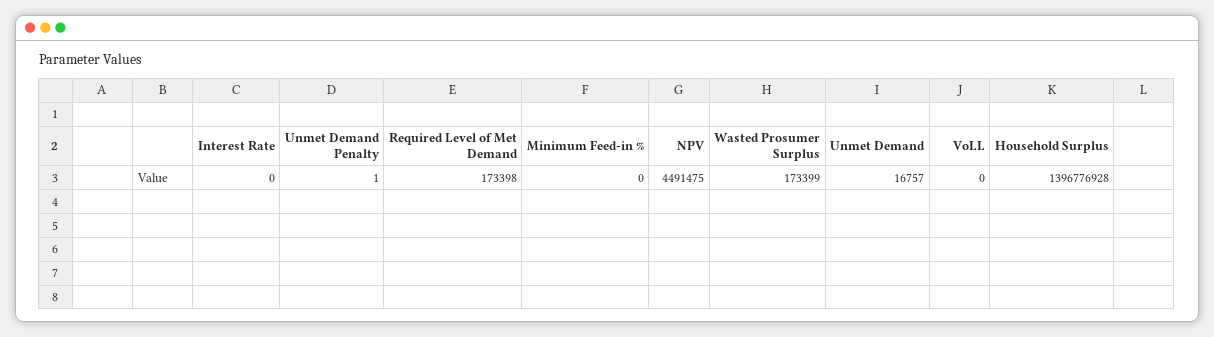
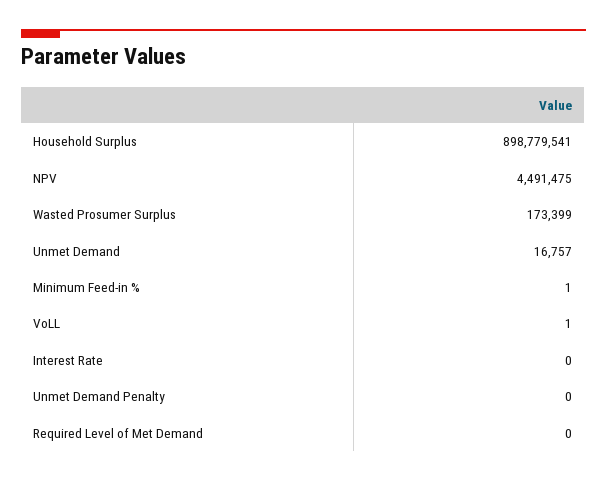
Unmet Demand Penalty: 1 -> 0
Required Level of Met Demand: 173398 -> 0
Minimum Feed-in %: 0 -> 1
VoLL: 0 -> 1
Household Surplus: 1396776928 -> 898779541

